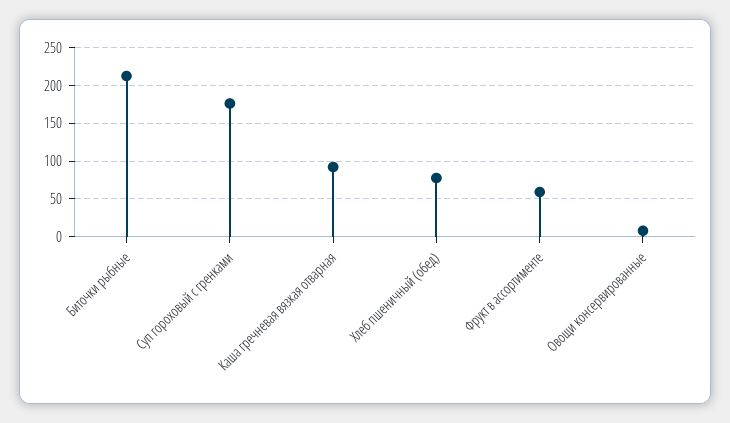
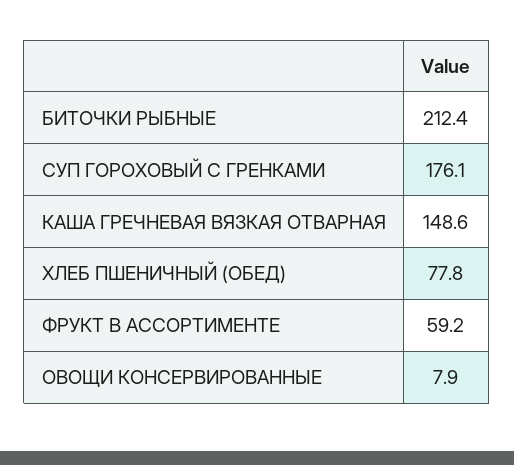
Каша гречневая вязкая отварная: 90 -> 148.6

